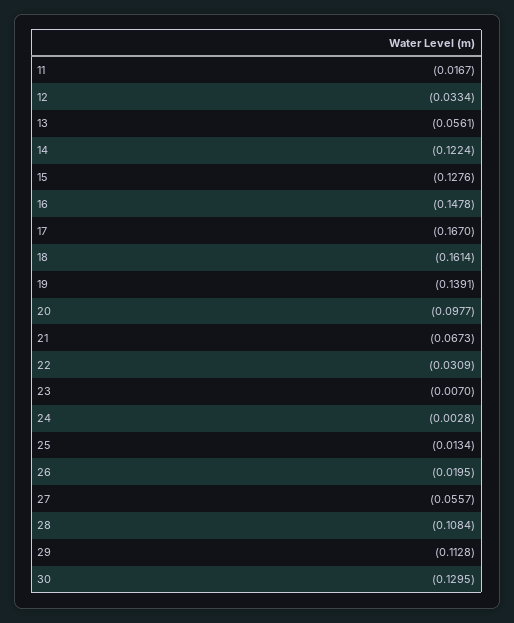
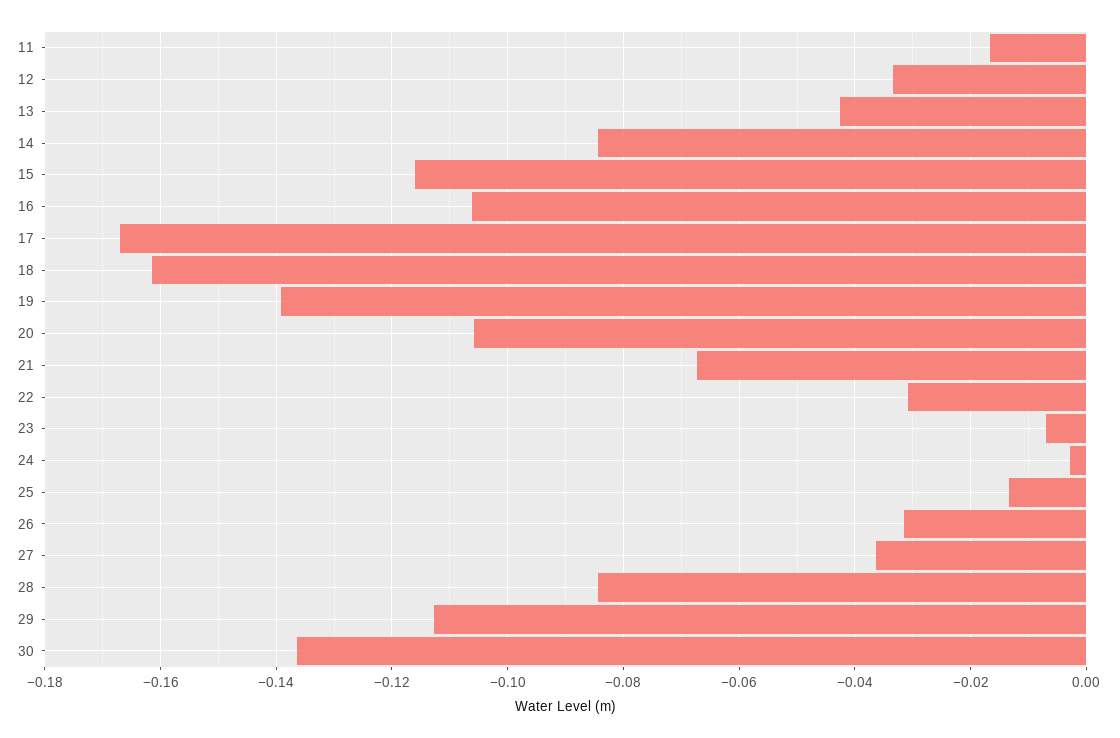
13: -0.0561 -> -0.042
14: -0.1224 -> -0.084
15: -0.1276 -> -0.116
16: -0.1478 -> -0.106
20: -0.0977 -> -0.106
26: -0.0195 -> -0.032
27: -0.0557 -> -0.036
28: -0.1084 -> -0.084
30: -0.1295 -> -0.136

